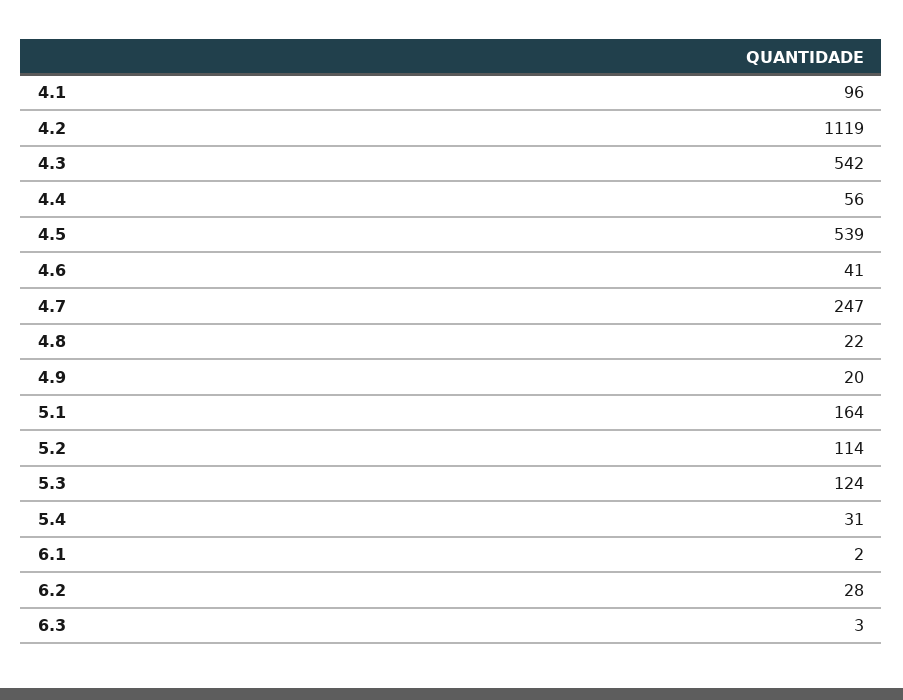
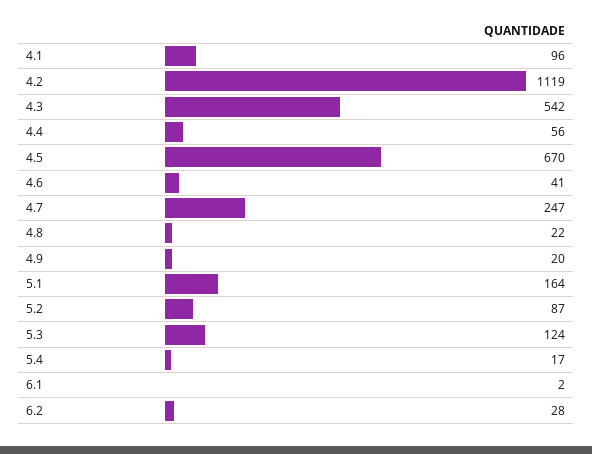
4.5: 539 -> 670
5.2: 114 -> 87
5.4: 31 -> 17
6.3: 3 -> none

